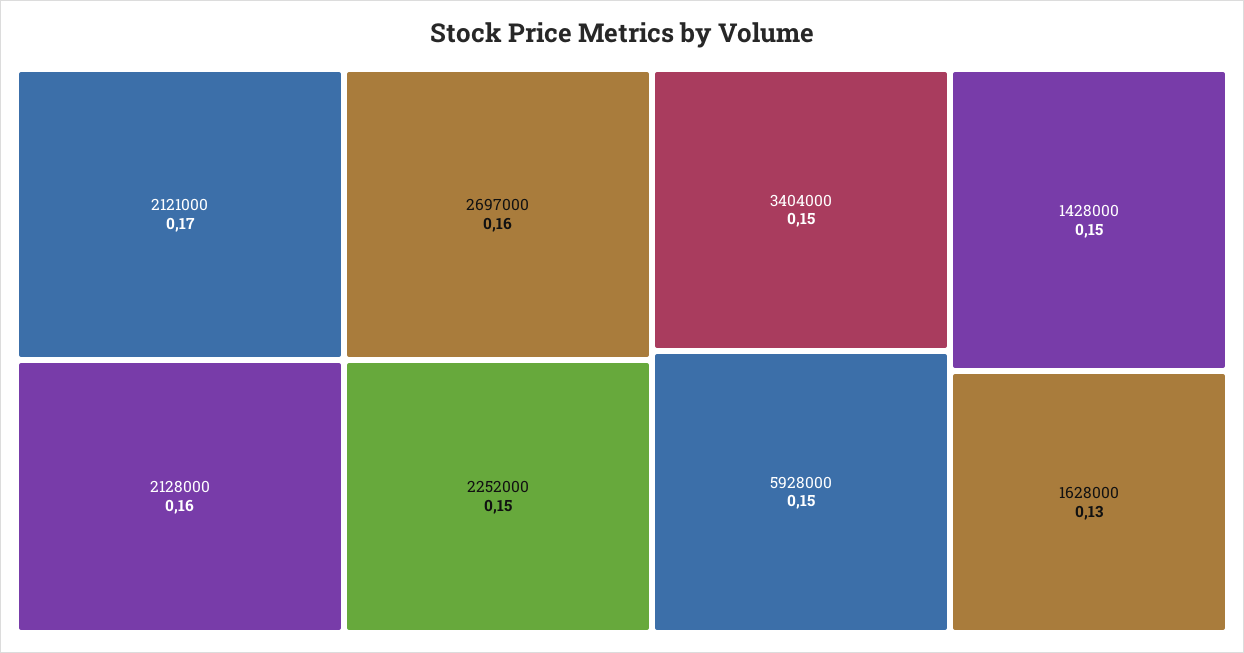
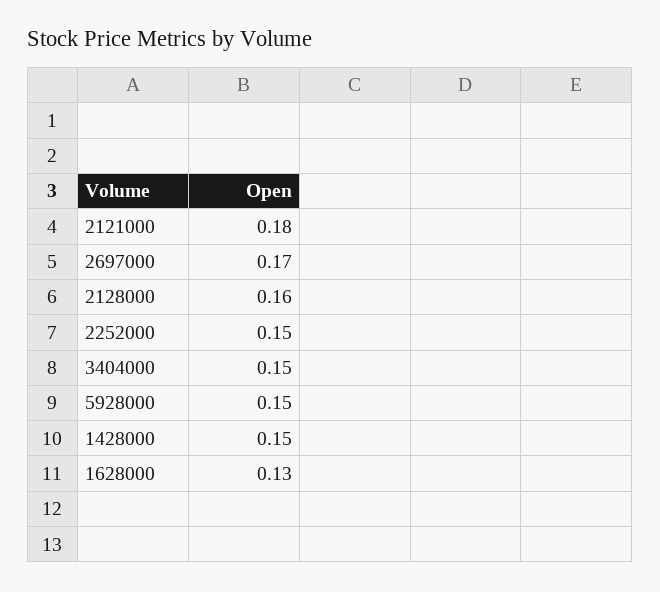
2121000: 0.17 -> 0.18
2697000: 0.16 -> 0.17

